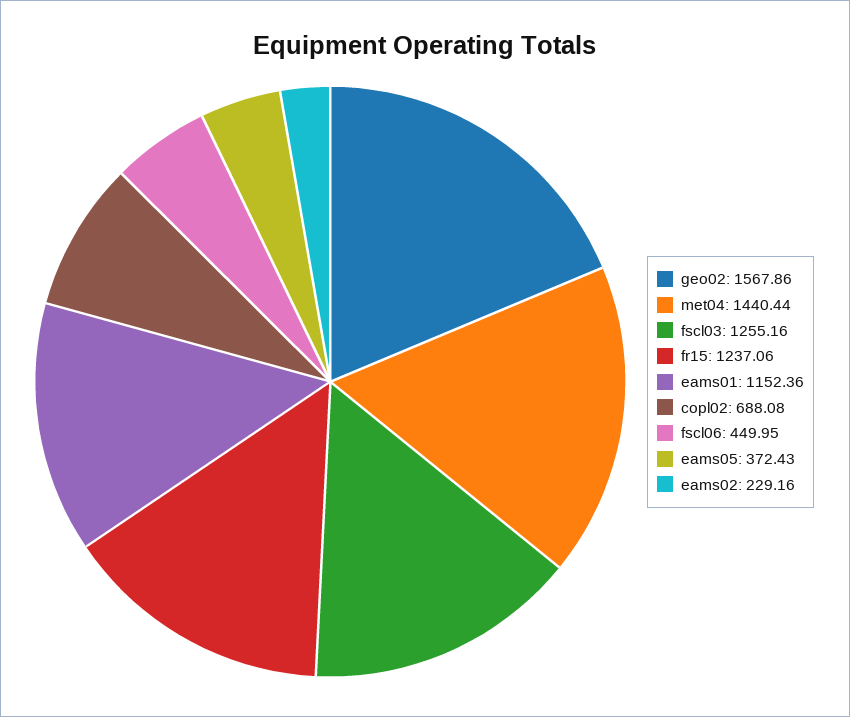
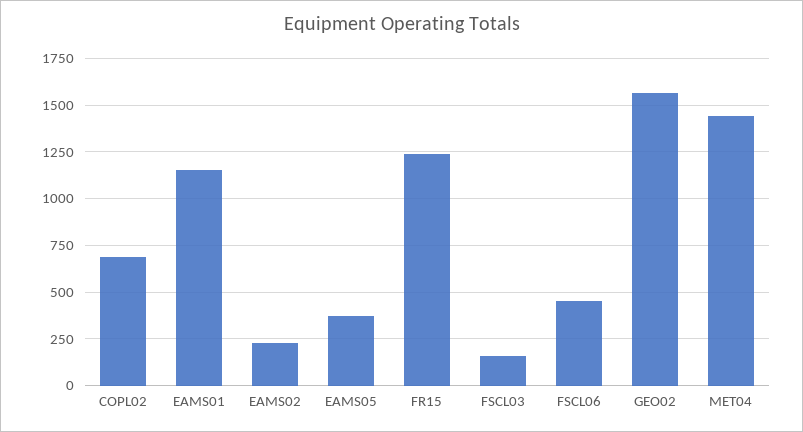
fscl03: 1255.16 -> 150

